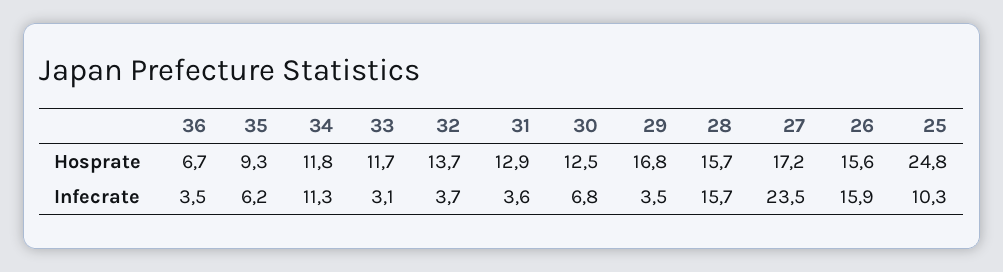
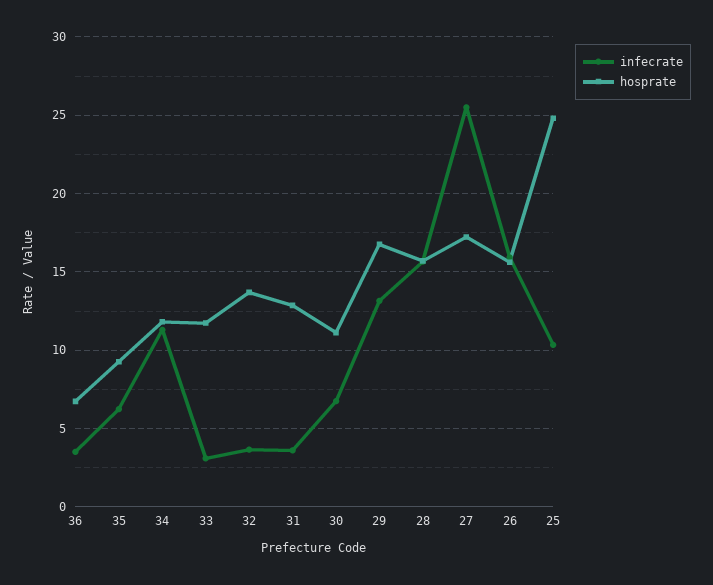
Hosprate, 30: 12.5 -> 11
Infecrate, 29: 3.5 -> 13
Infecrate, 27: 23.5 -> 25.5

